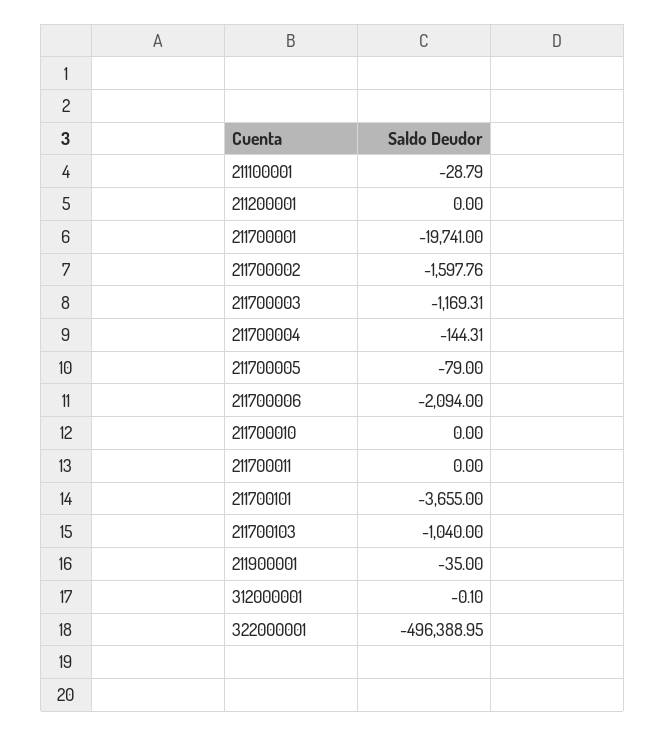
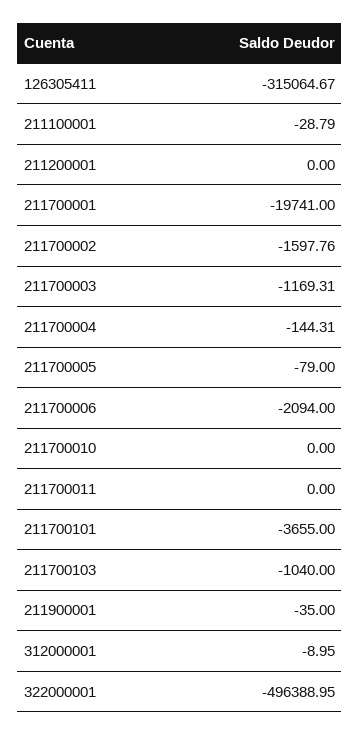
312000001: -0.1 -> -8.95
126305411: none -> -315064.67

